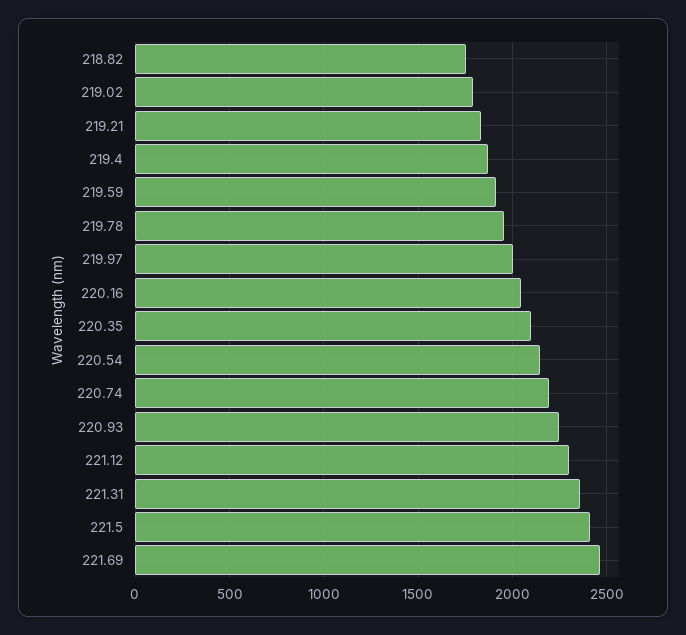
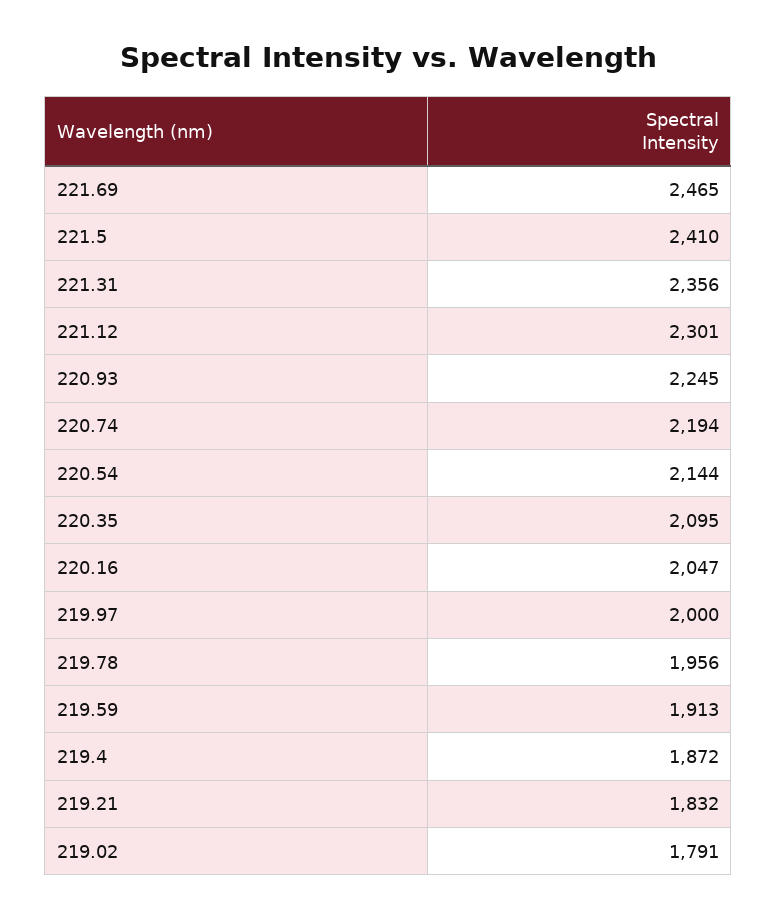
218.82: 1750 -> none

